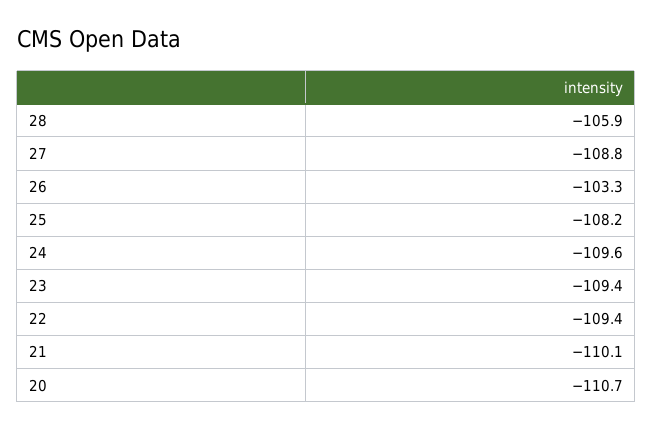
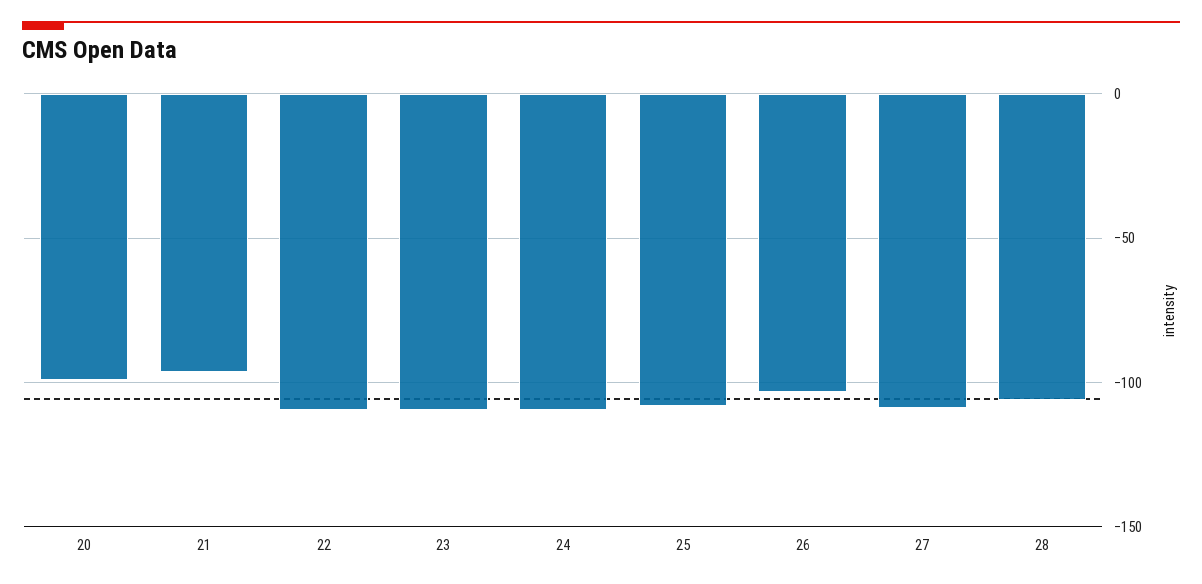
21: -110.1 -> -95
20: -110.7 -> -100

